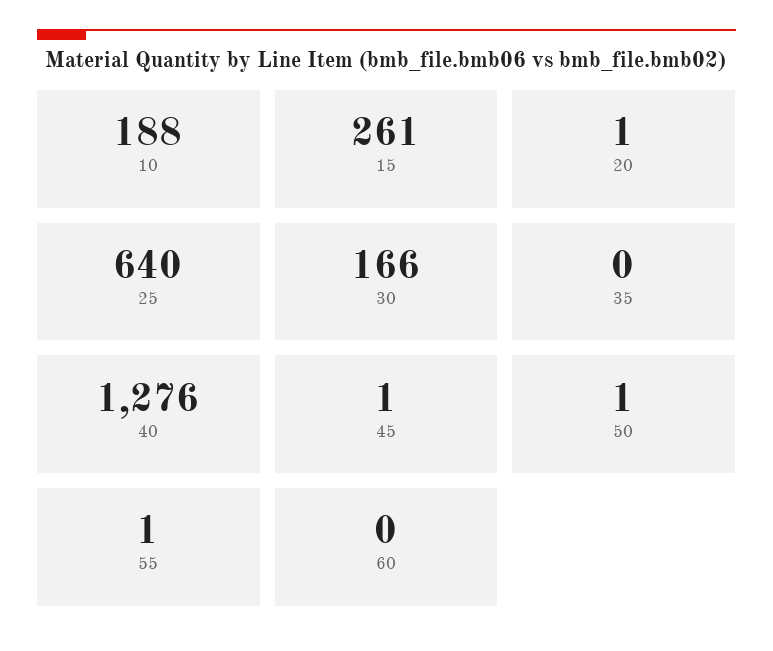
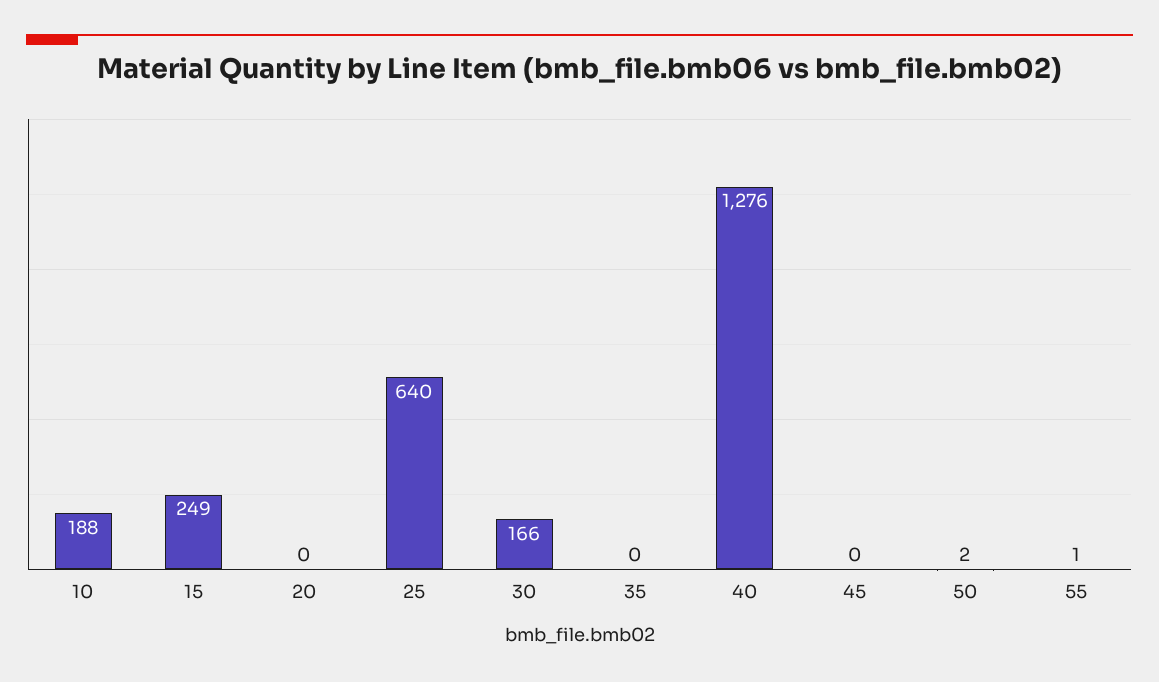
15: 261 -> 249
20: 1 -> 0
45: 1 -> 0
50: 1 -> 2
60: 0 -> none

